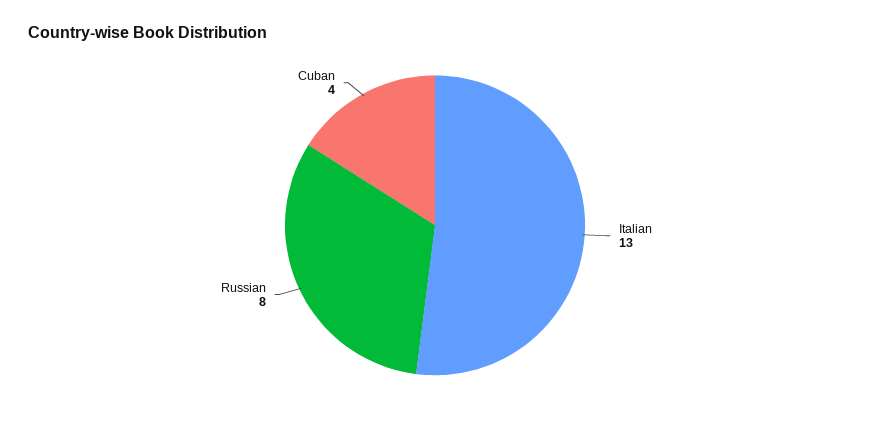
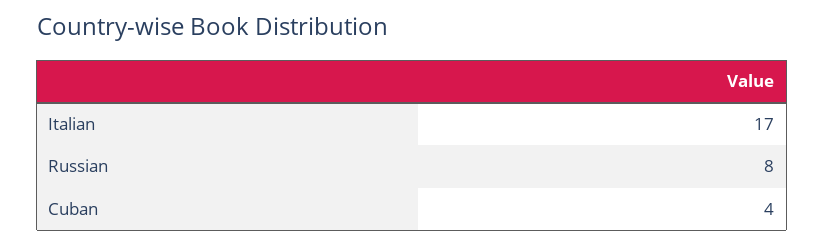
Italian: 13 -> 17

